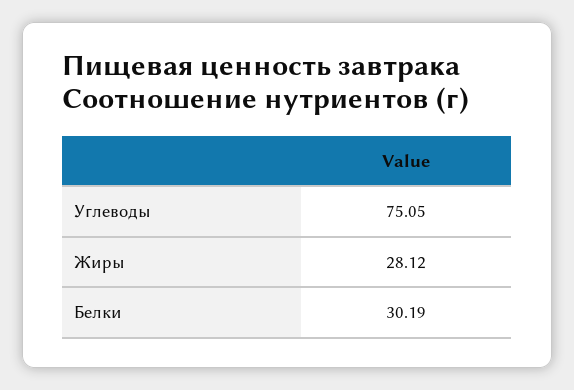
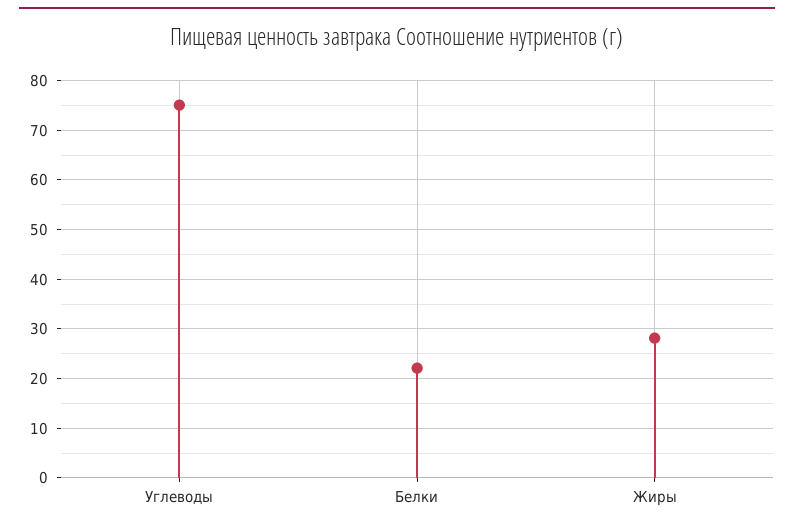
Белки: 30.19 -> 22

